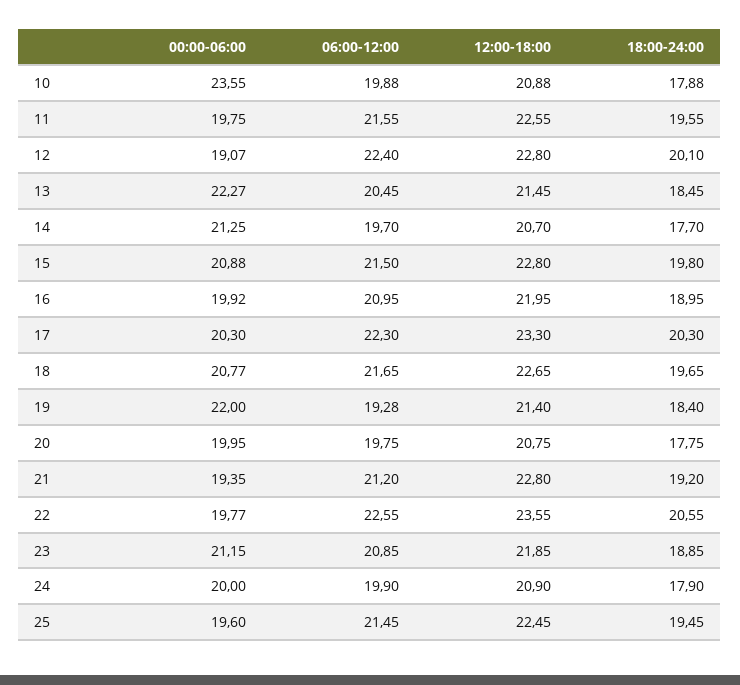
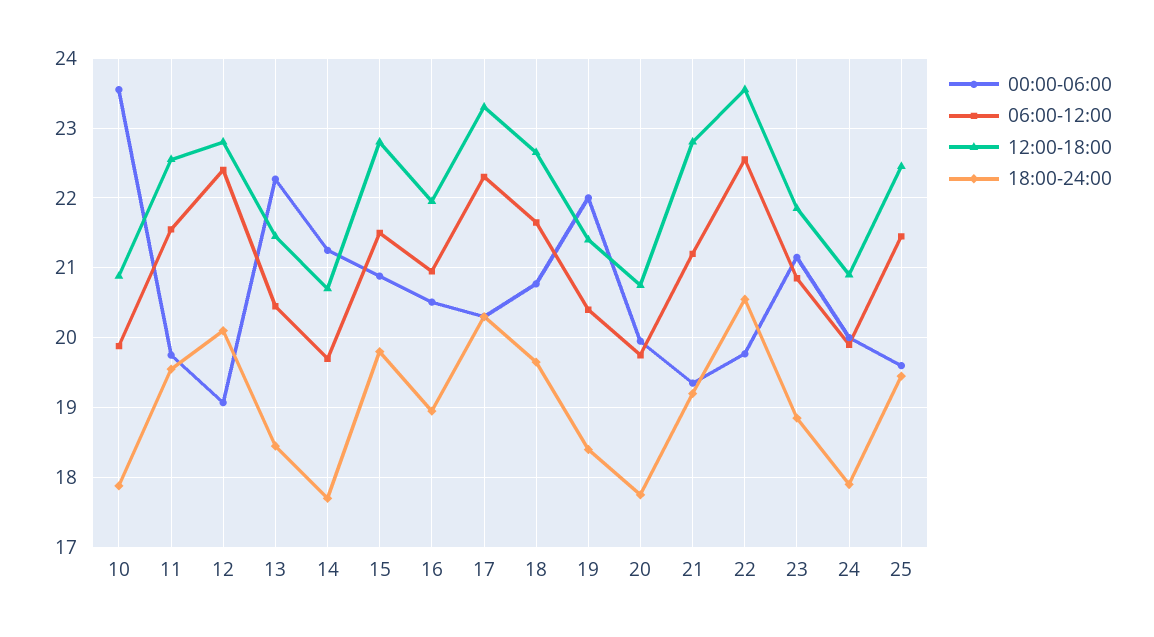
00:00-06:00, 16: 19.92 -> 20.5
06:00-12:00, 19: 19.28 -> 20.4

